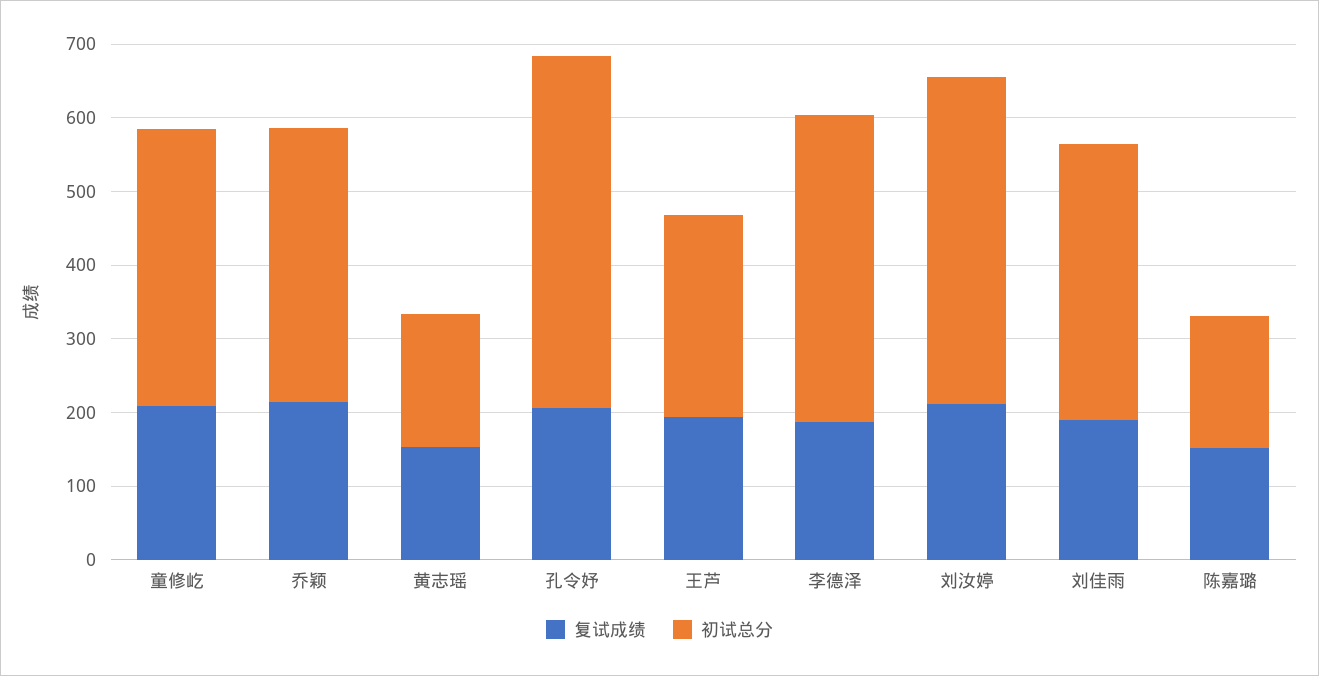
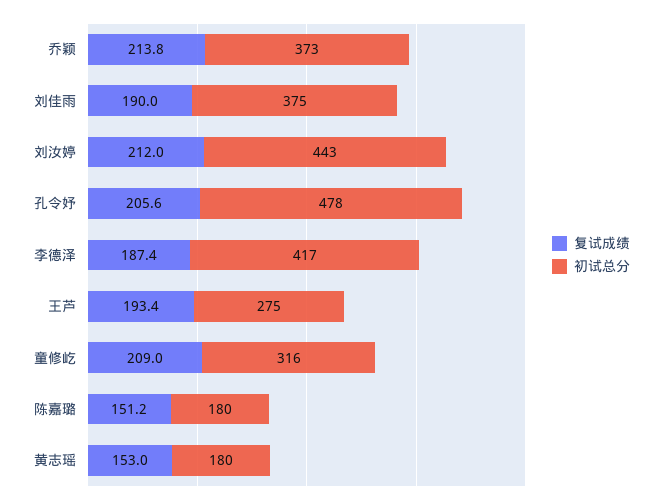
初试总分, 童修屹: 380 -> 316

